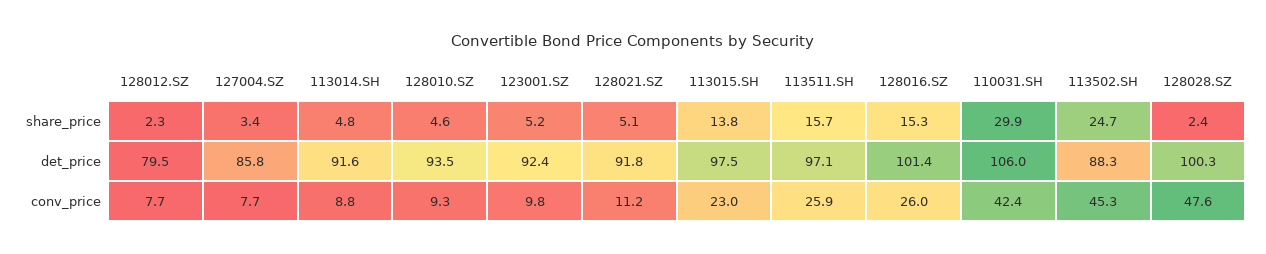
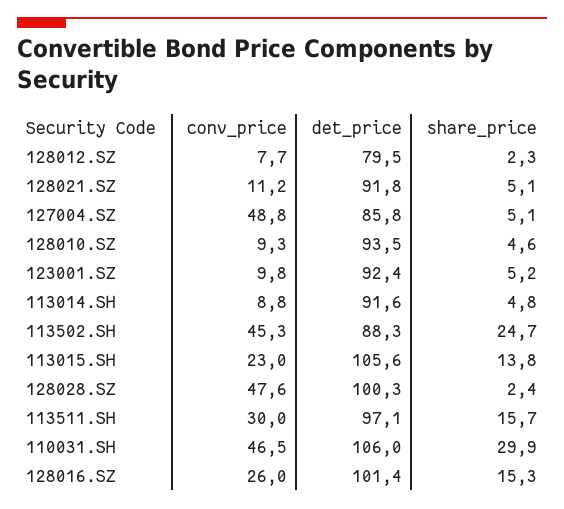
127004.SZ, share_price: 3.4 -> 5.1
113015.SH, det_price: 97.5 -> 105.6
127004.SZ, conv_price: 7.7 -> 48.8
113511.SH, conv_price: 25.9 -> 30
110031.SH, conv_price: 42.4 -> 46.5

